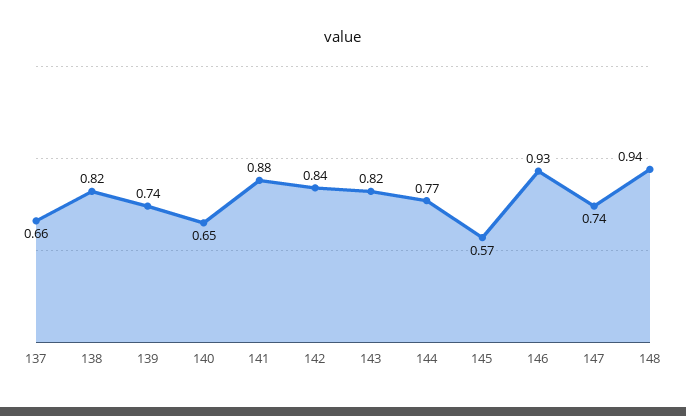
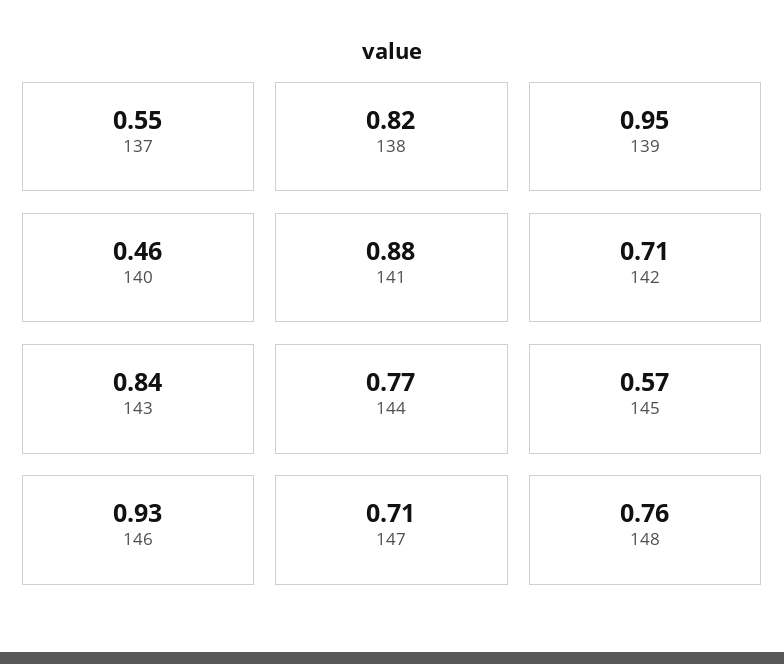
137: 0.66 -> 0.55
139: 0.74 -> 0.95
140: 0.65 -> 0.46
142: 0.84 -> 0.71
143: 0.82 -> 0.84
147: 0.74 -> 0.71
148: 0.94 -> 0.76

